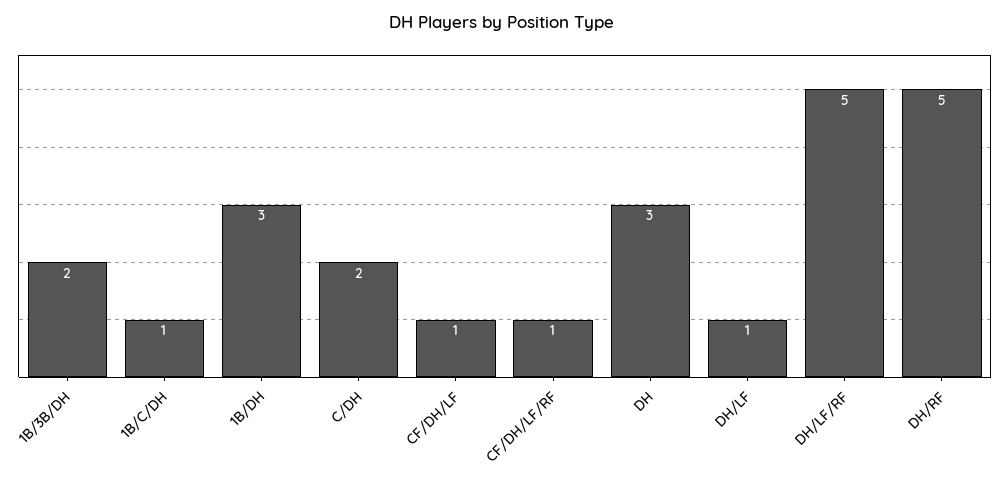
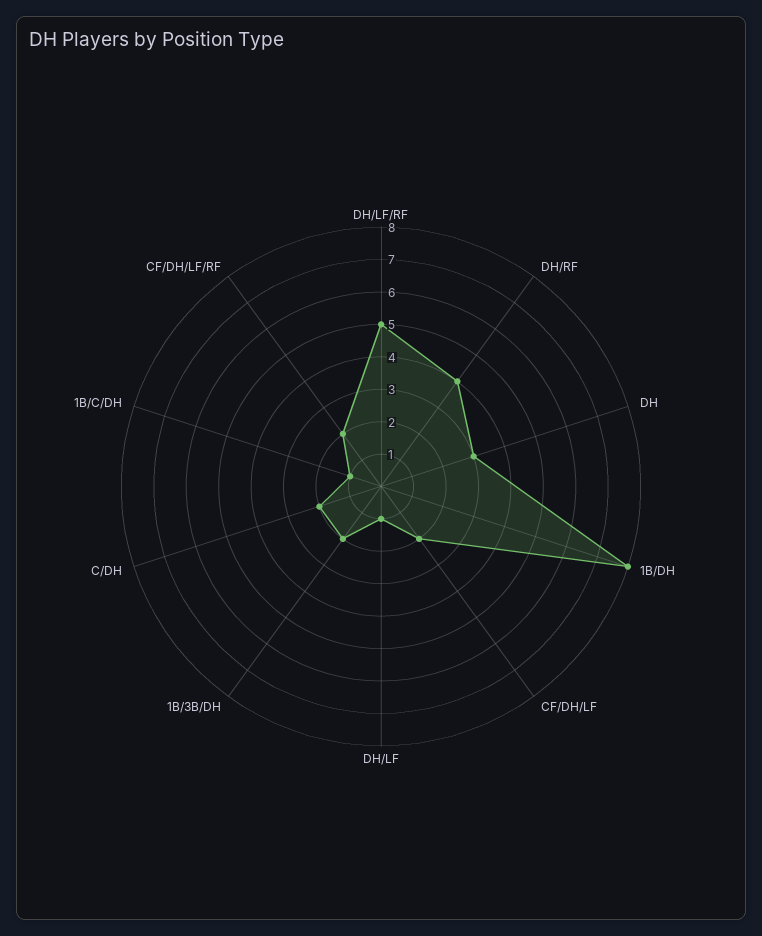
1B/DH: 3 -> 8
CF/DH/LF: 1 -> 2
CF/DH/LF/RF: 1 -> 2
DH/RF: 5 -> 4

